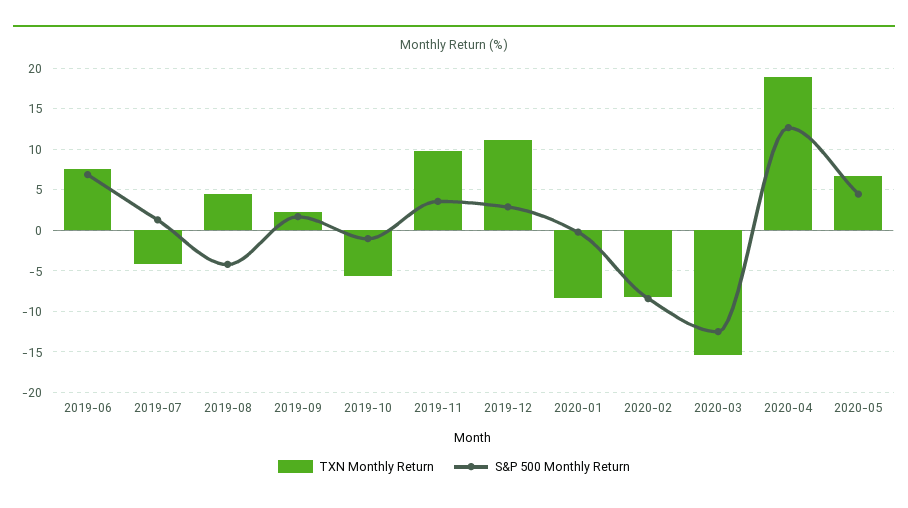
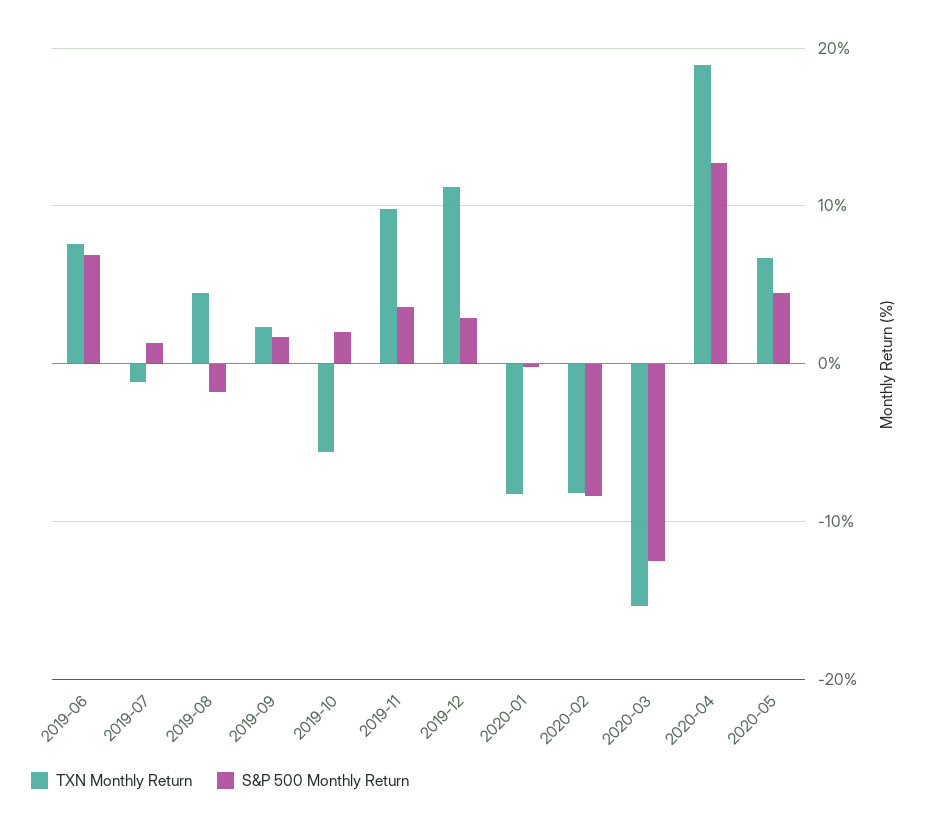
TXN Monthly Return, 2019-07: -4 -> -1
S&P 500 Monthly Return, 2019-08: -4 -> -2
S&P 500 Monthly Return, 2019-10: -1 -> 2

